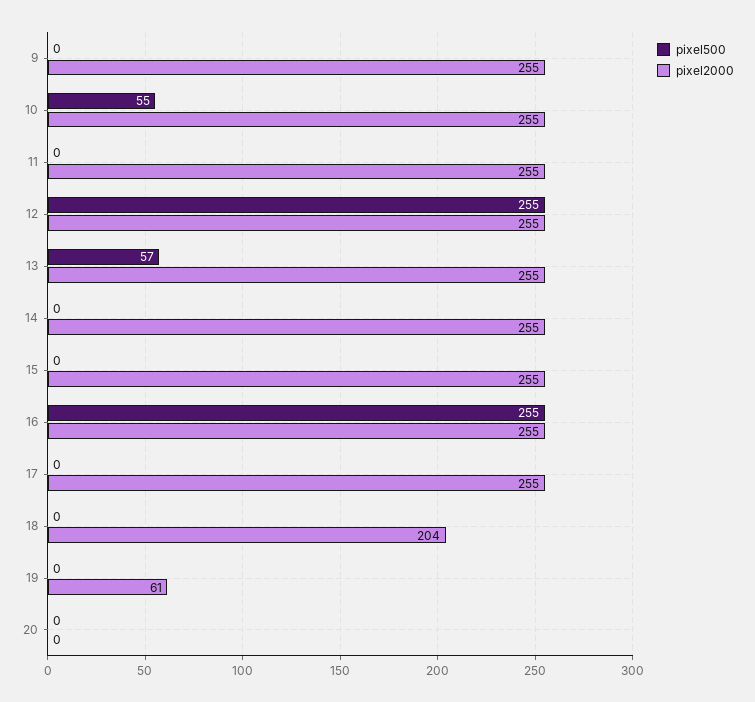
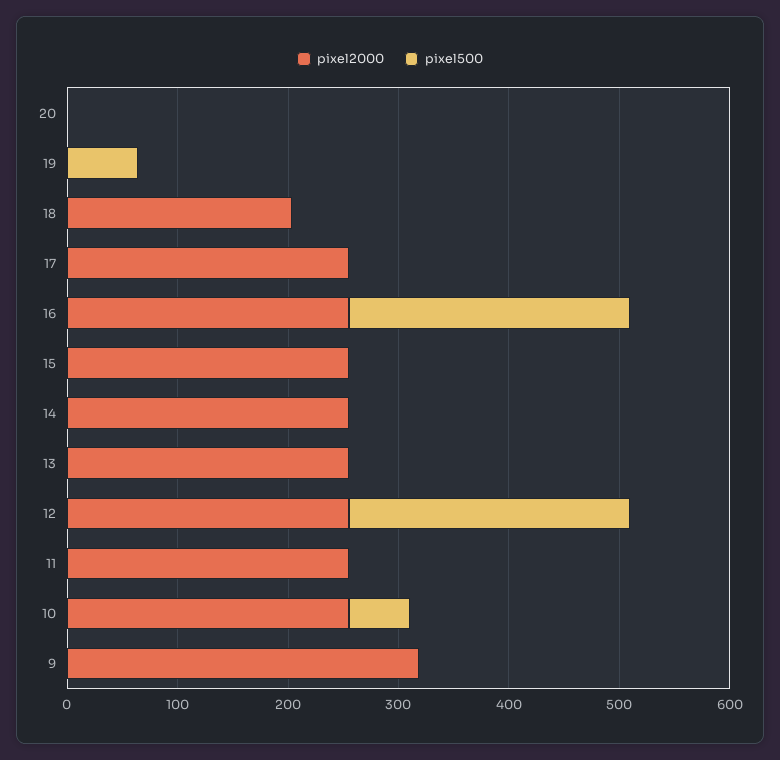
pixel2000, 9: 255 -> 320
pixel500, 13: 57 -> 0
pixel500, 19: 0 -> 60
pixel2000, 19: 61 -> 0

